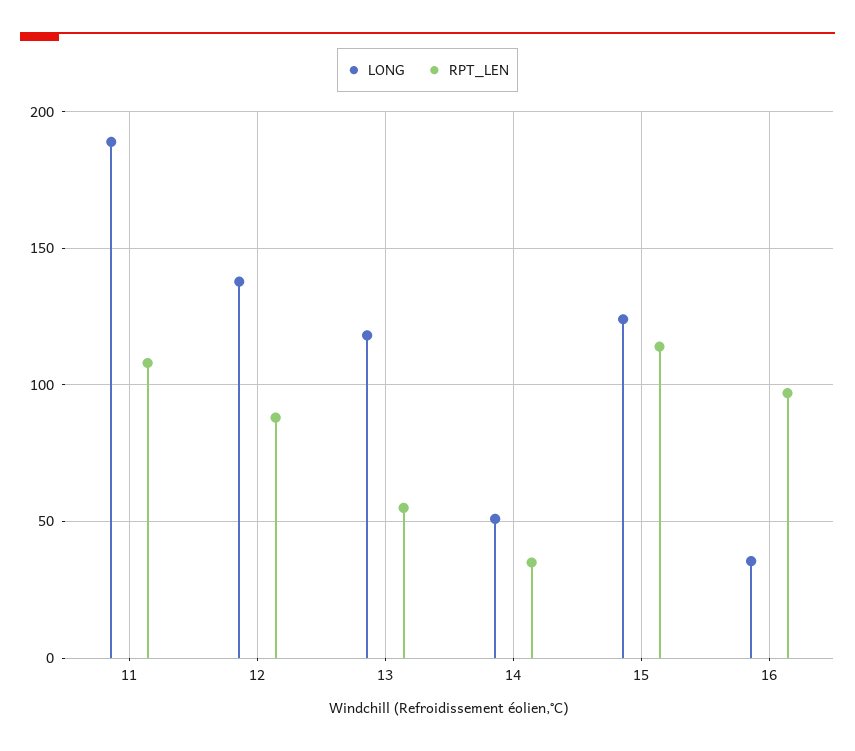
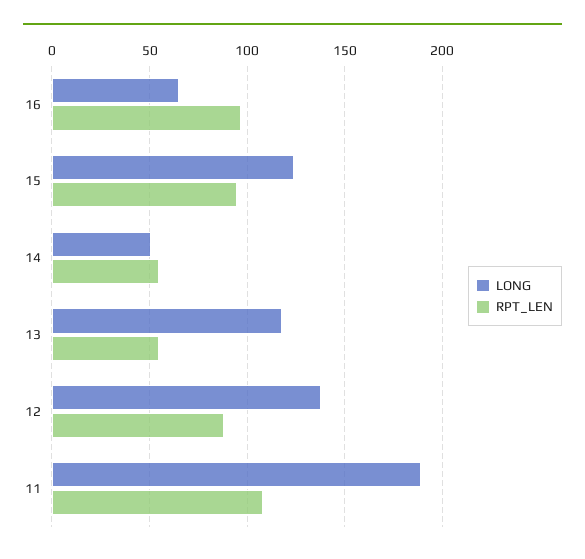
RPT_LEN, 14: 35 -> 55
RPT_LEN, 15: 115 -> 95
LONG, 16: 35 -> 65

